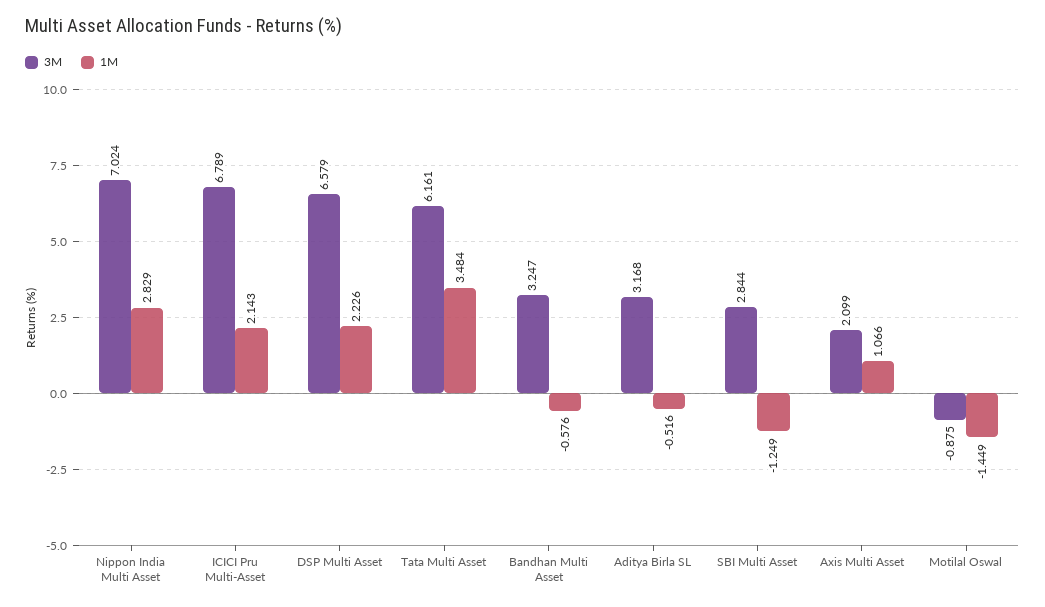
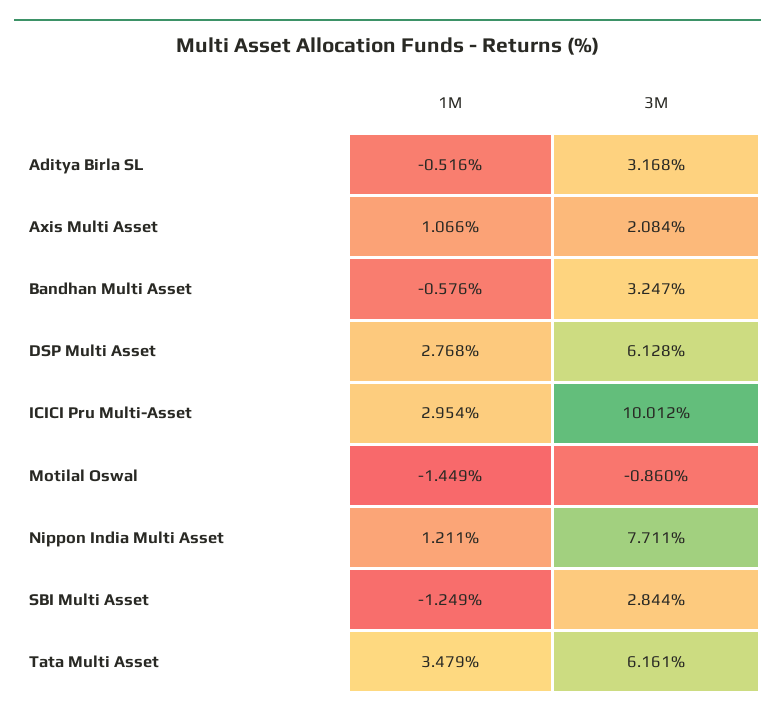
3M, Nippon India Multi Asset: 7.024 -> 7.711
1M, Nippon India Multi Asset: 2.829 -> 1.211
3M, ICICI Pru Multi-Asset: 6.789 -> 10.012
1M, ICICI Pru Multi-Asset: 2.143 -> 2.954
3M, DSP Multi Asset: 6.579 -> 6.128
1M, DSP Multi Asset: 2.226 -> 2.768
1M, Tata Multi Asset: 3.484 -> 3.479
3M, Axis Multi Asset: 2.099 -> 2.084
3M, Motilal Oswal: -0.875 -> -0.86

